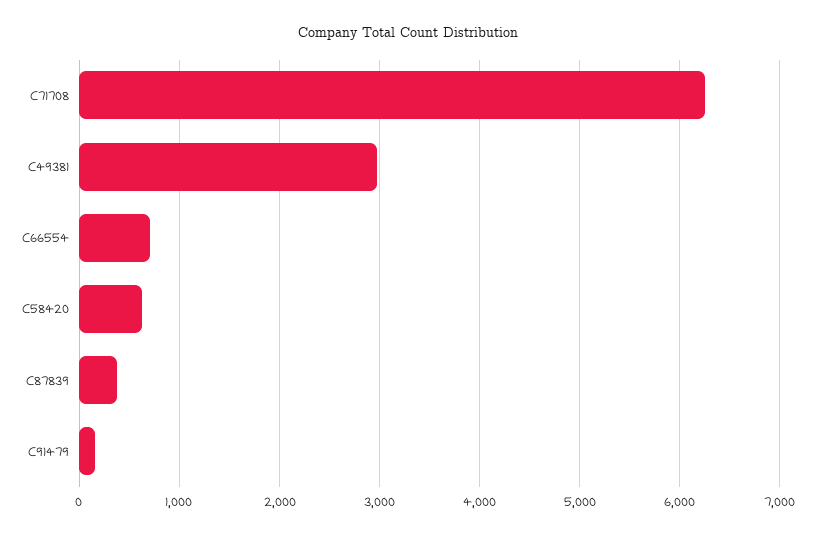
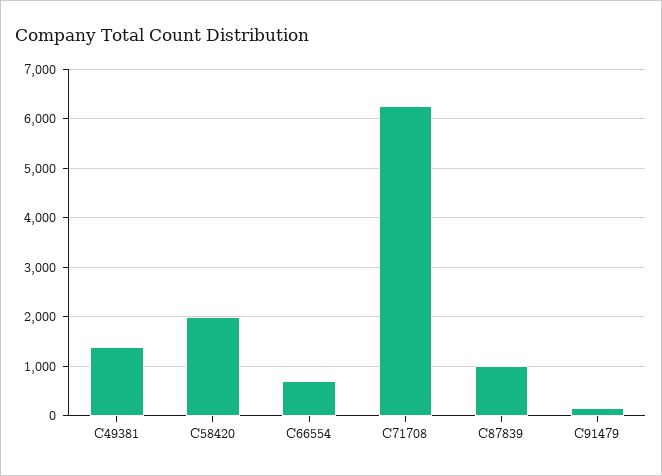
C49381: 3000 -> 1400
C58420: 600 -> 2000
C87839: 400 -> 1000

